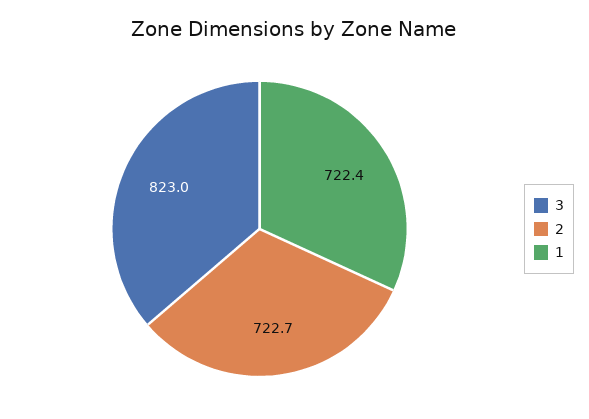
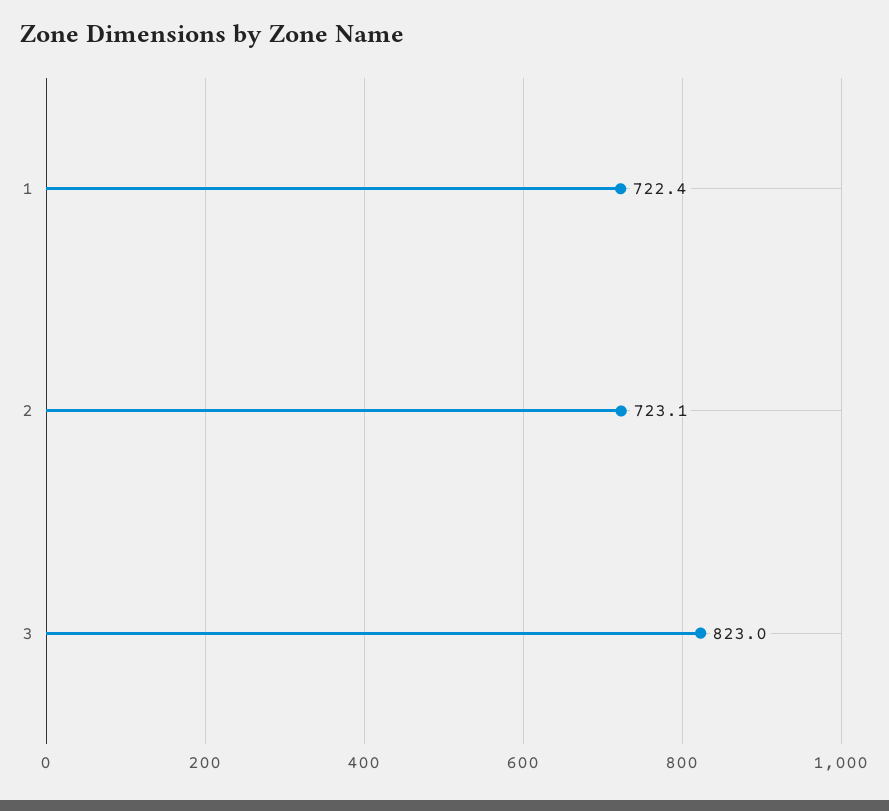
2: 722.7 -> 723.1

